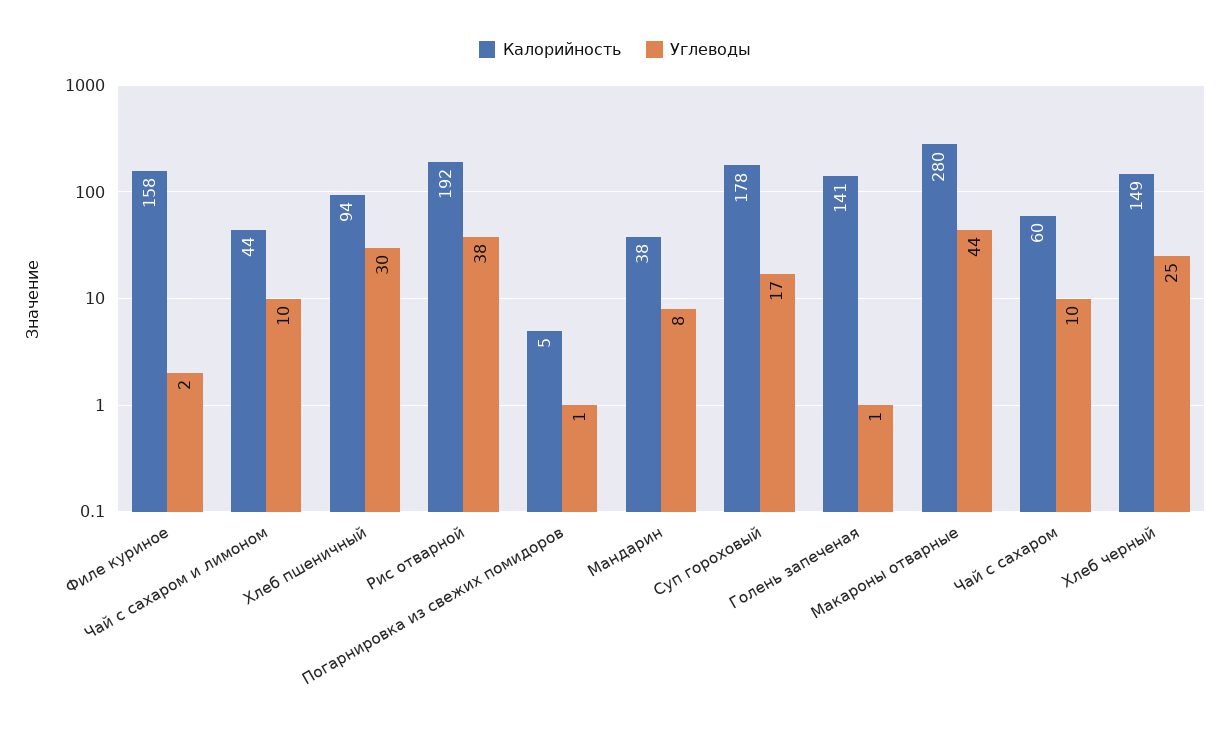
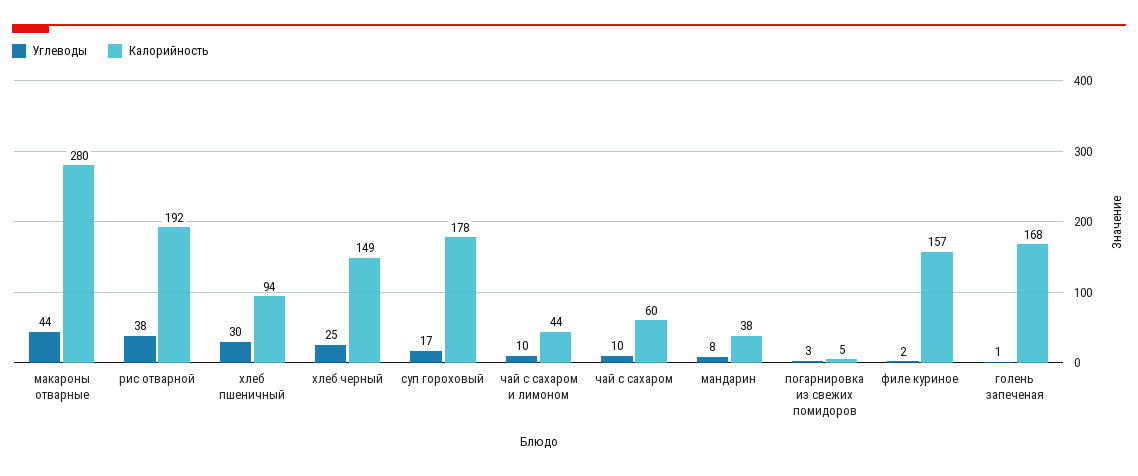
Калорийность, Филе куриное: 158 -> 157
Углеводы, Погарнировка из свежих помидоров: 1 -> 3
Калорийность, Голень запеченая: 141 -> 168

